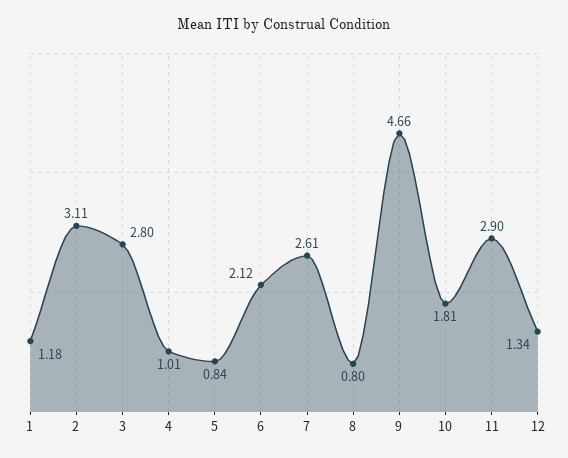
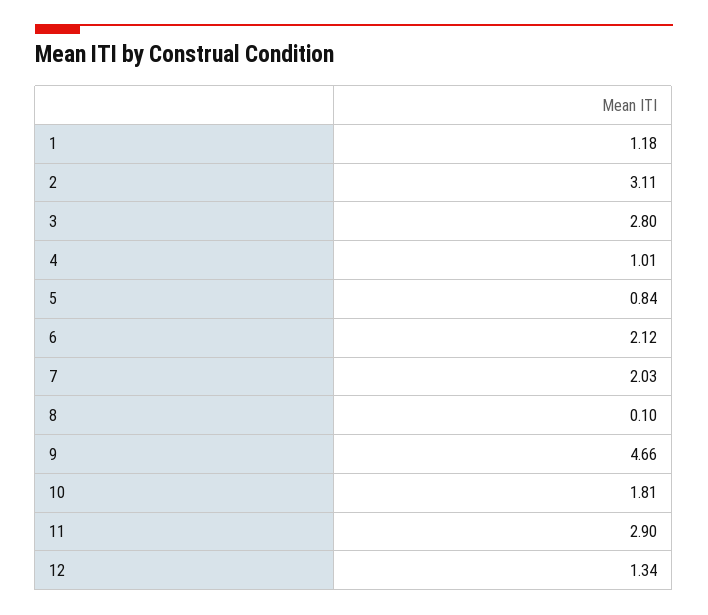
7: 2.61 -> 2.03
8: 0.8 -> 0.1

